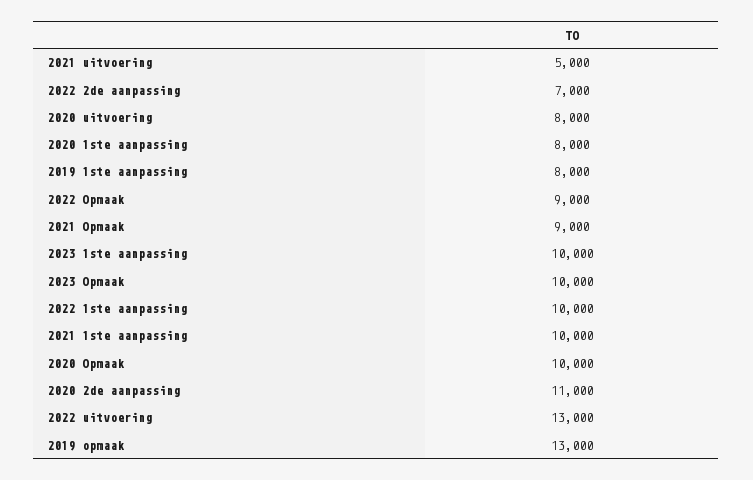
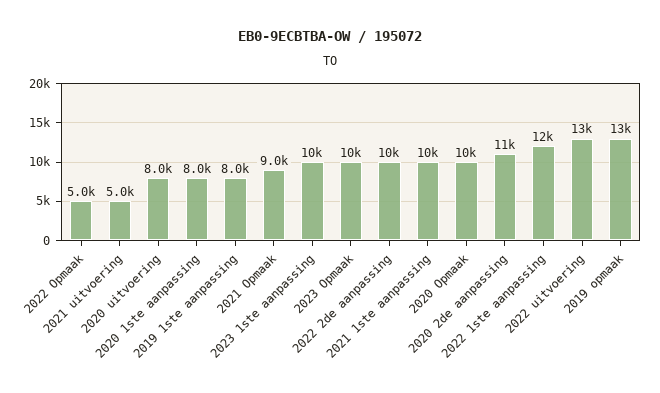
2022 2de aanpassing: 7000 -> 10000
2022 Opmaak: 9000 -> 5000
2022 1ste aanpassing: 10000 -> 12000

